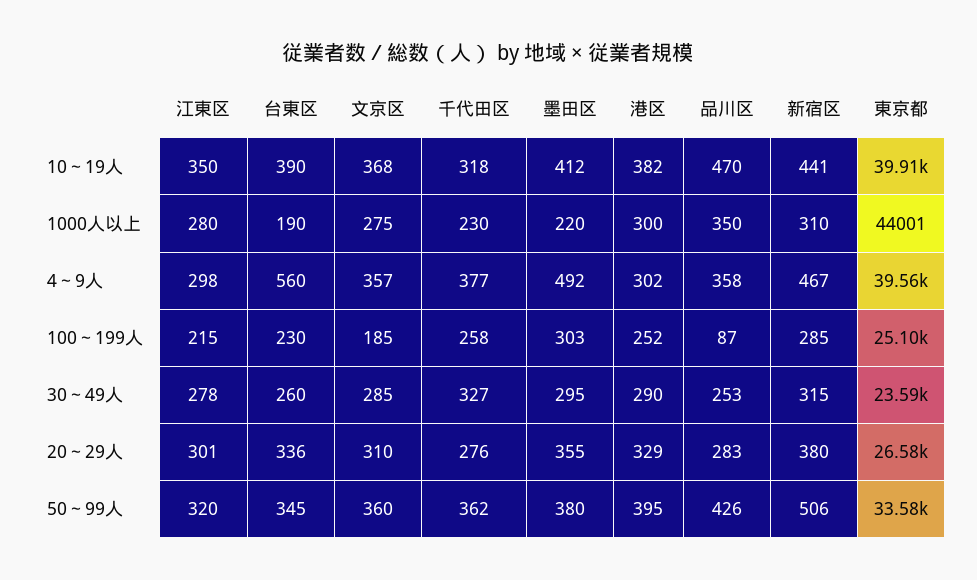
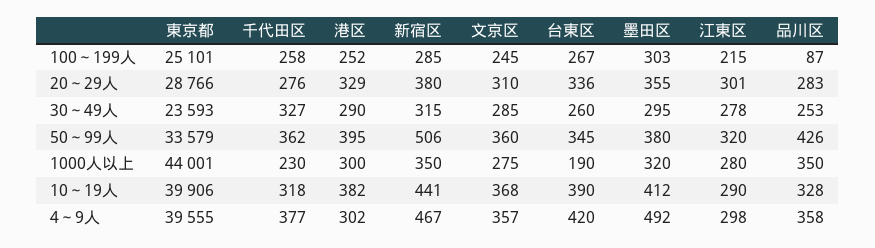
江東区, 10～19人: 350 -> 290
品川区, 10～19人: 470 -> 328
墨田区, 1000人以上: 220 -> 320
新宿区, 1000人以上: 310 -> 350
台東区, 4～9人: 560 -> 420
台東区, 100～199人: 230 -> 267
文京区, 100～199人: 185 -> 245
東京都, 20～29人: 26580 -> 28766

